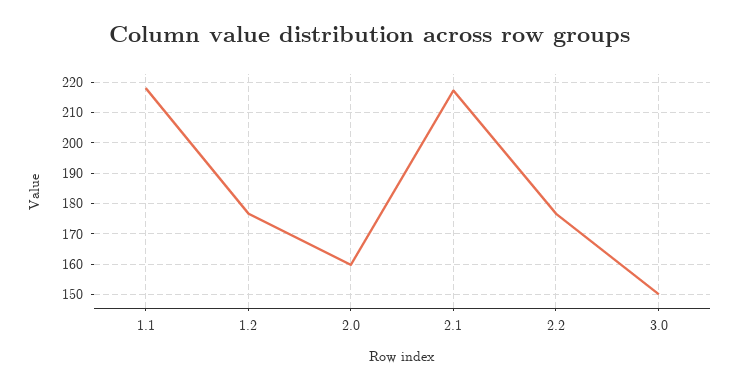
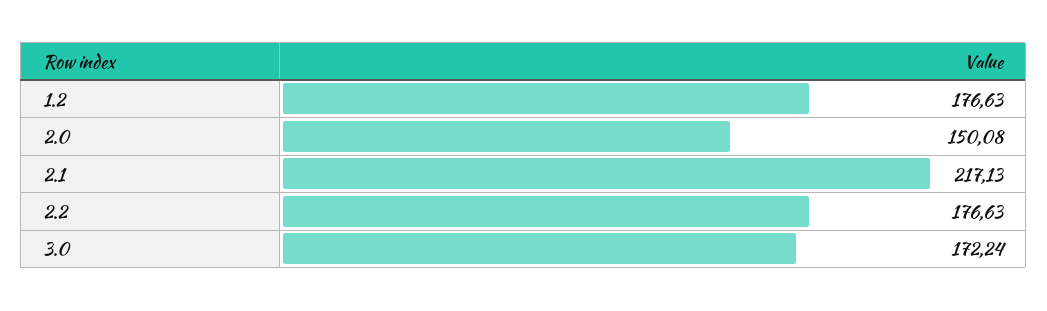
1.1: 218 -> none
2.0: 160 -> 150.08
3.0: 150 -> 172.24

